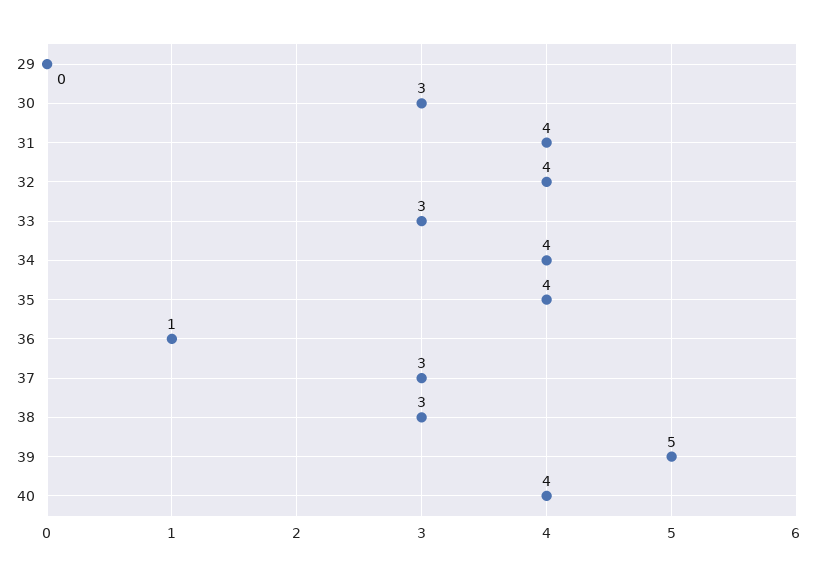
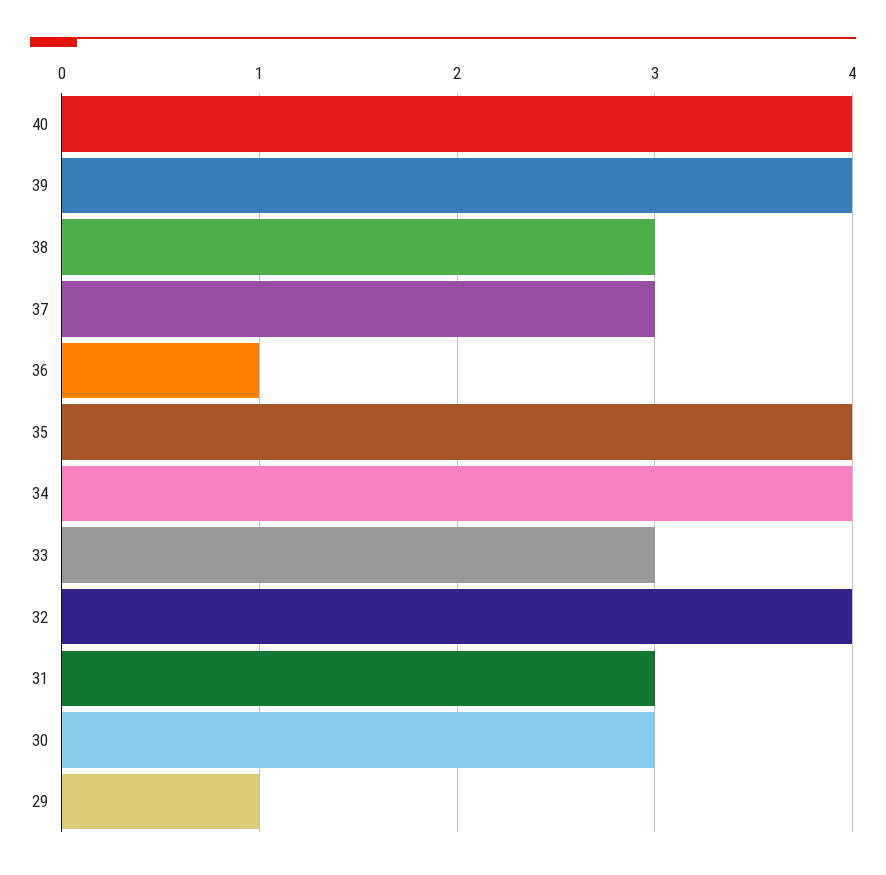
29: 0 -> 1
31: 4 -> 3
39: 5 -> 4

